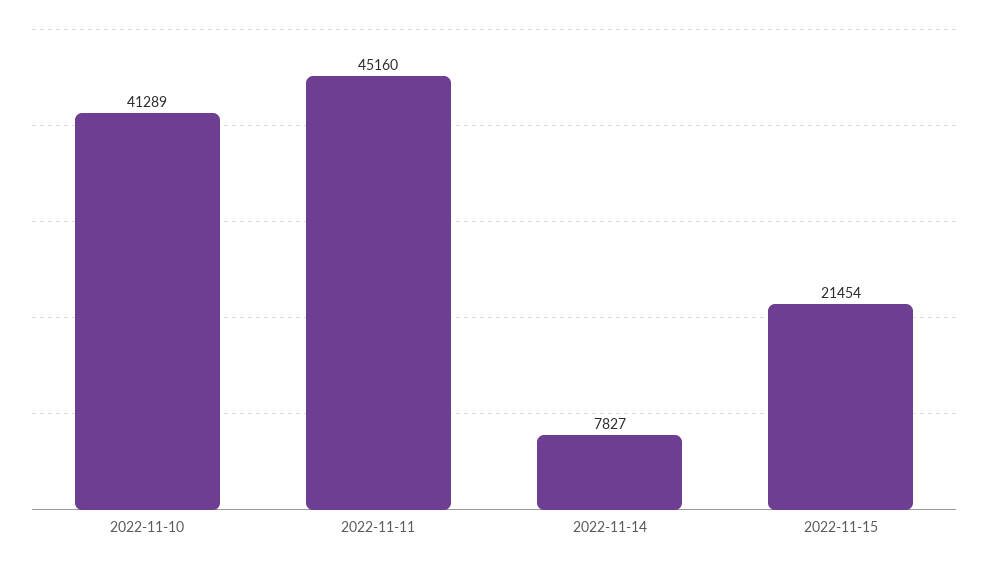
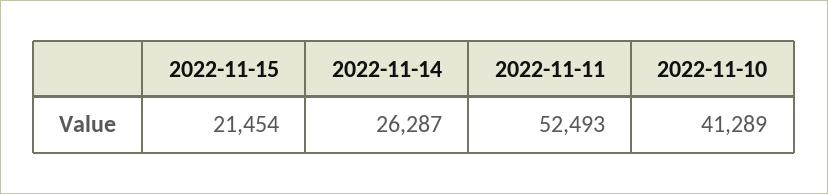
2022-11-11: 45160 -> 52493
2022-11-14: 7827 -> 26287

